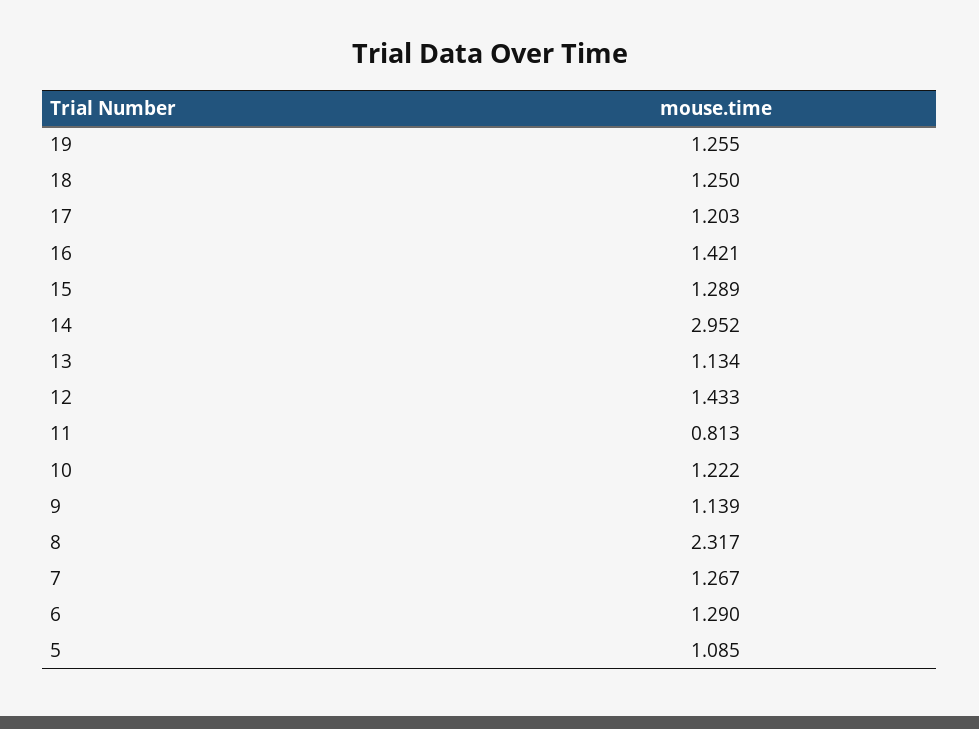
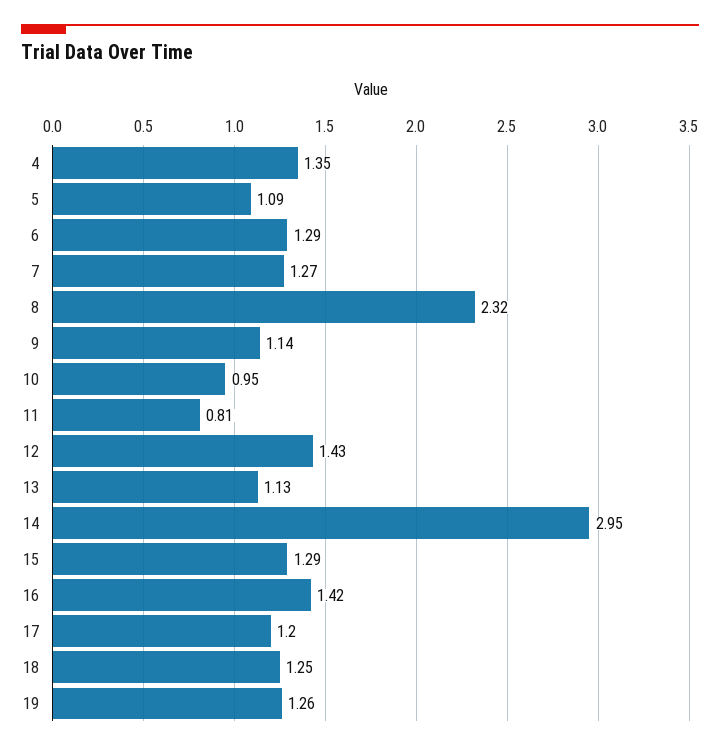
10: 1.222 -> 0.95
4: none -> 1.35

